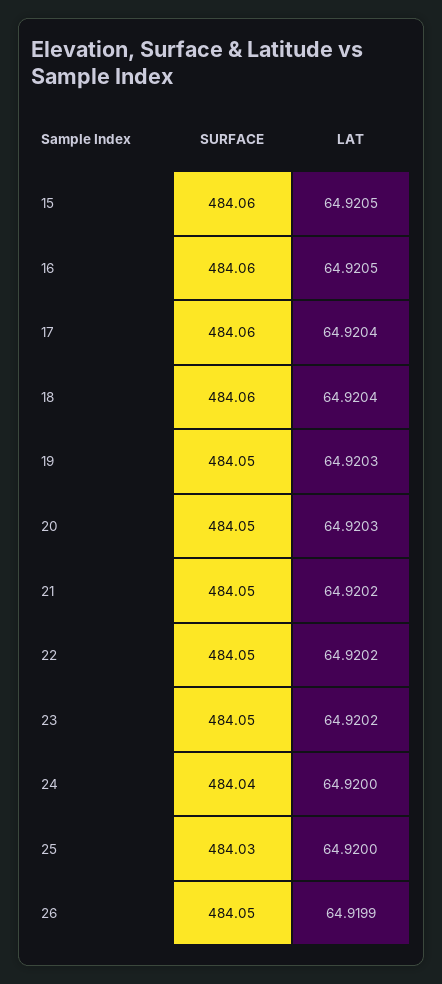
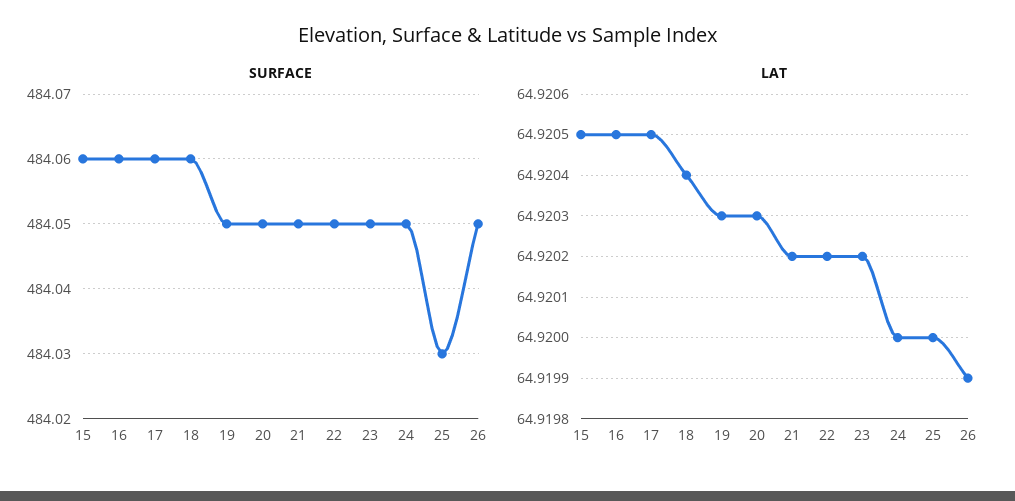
LAT, 17: 64.9204 -> 64.9205
SURFACE, 24: 484.04 -> 484.05

